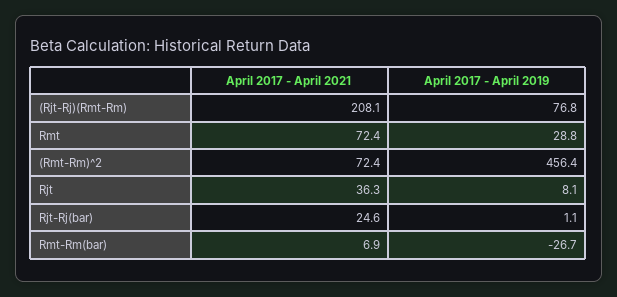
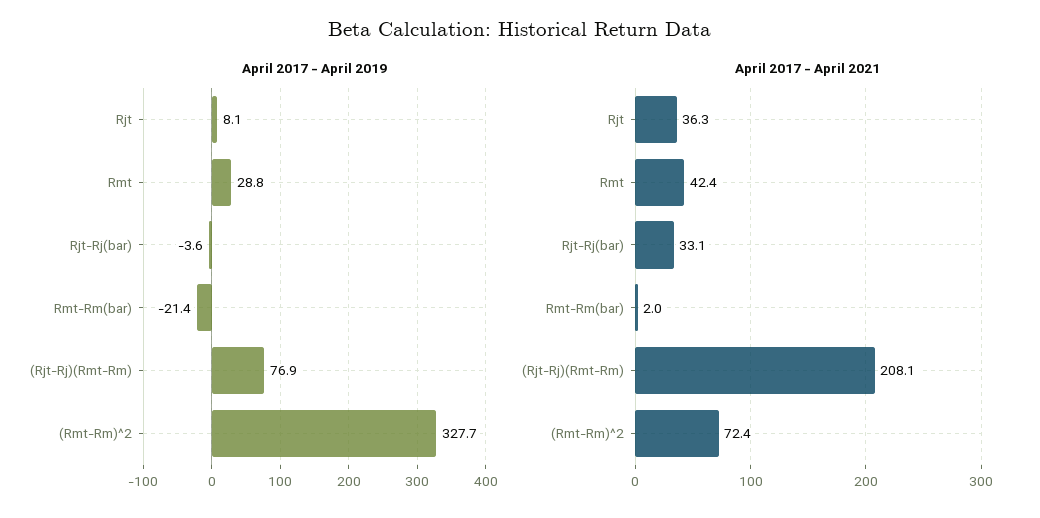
April 2017 - April 2019, (Rjt-Rj)(Rmt-Rm): 76.8 -> 76.9
April 2017 - April 2021, Rmt: 72.4 -> 42.4
April 2017 - April 2019, (Rmt-Rm)^2: 456.4 -> 327.7
April 2017 - April 2021, Rjt-Rj(bar): 24.6 -> 33.1
April 2017 - April 2019, Rjt-Rj(bar): 1.1 -> -3.6
April 2017 - April 2021, Rmt-Rm(bar): 6.9 -> 2
April 2017 - April 2019, Rmt-Rm(bar): -26.7 -> -21.4

